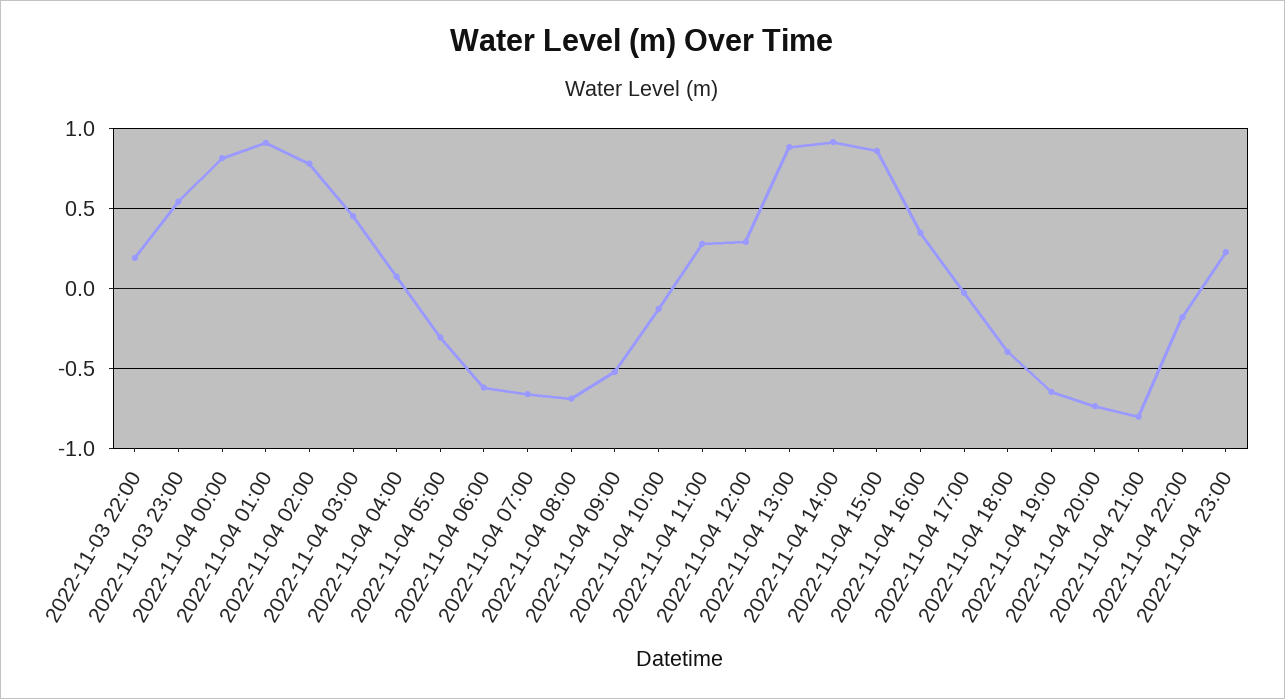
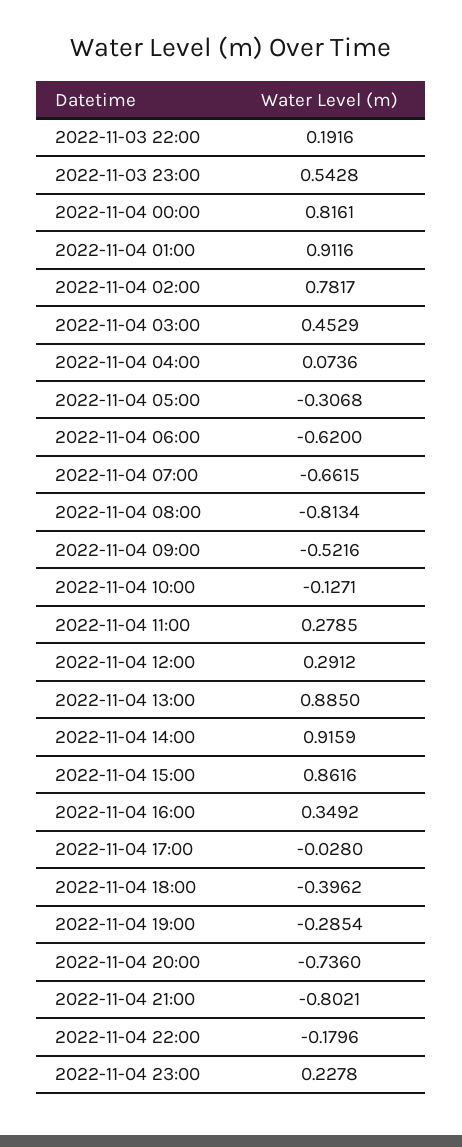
2022-11-04 08:00: -0.7 -> -0.8134
2022-11-04 19:00: -0.65 -> -0.2854

